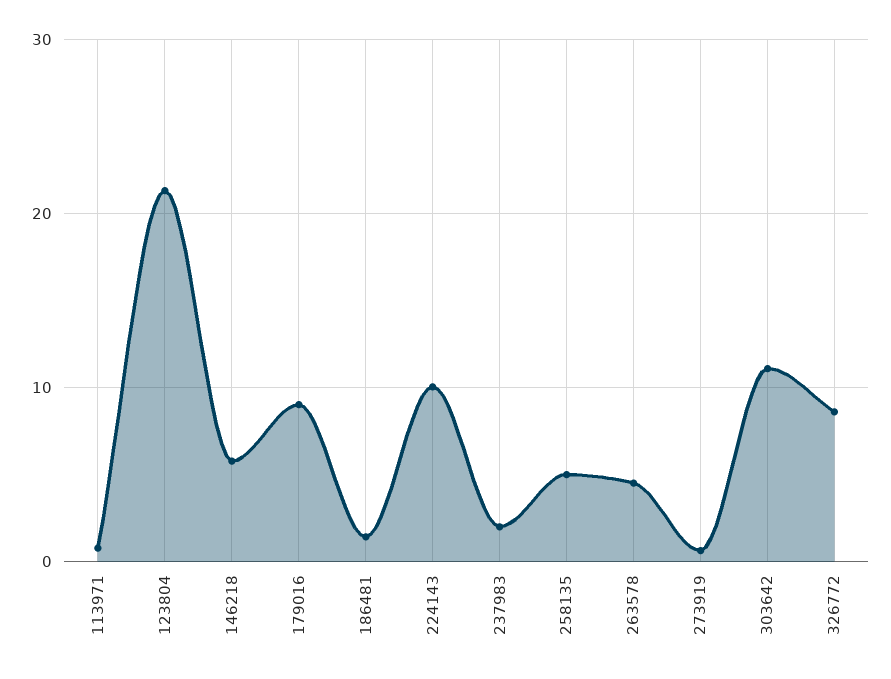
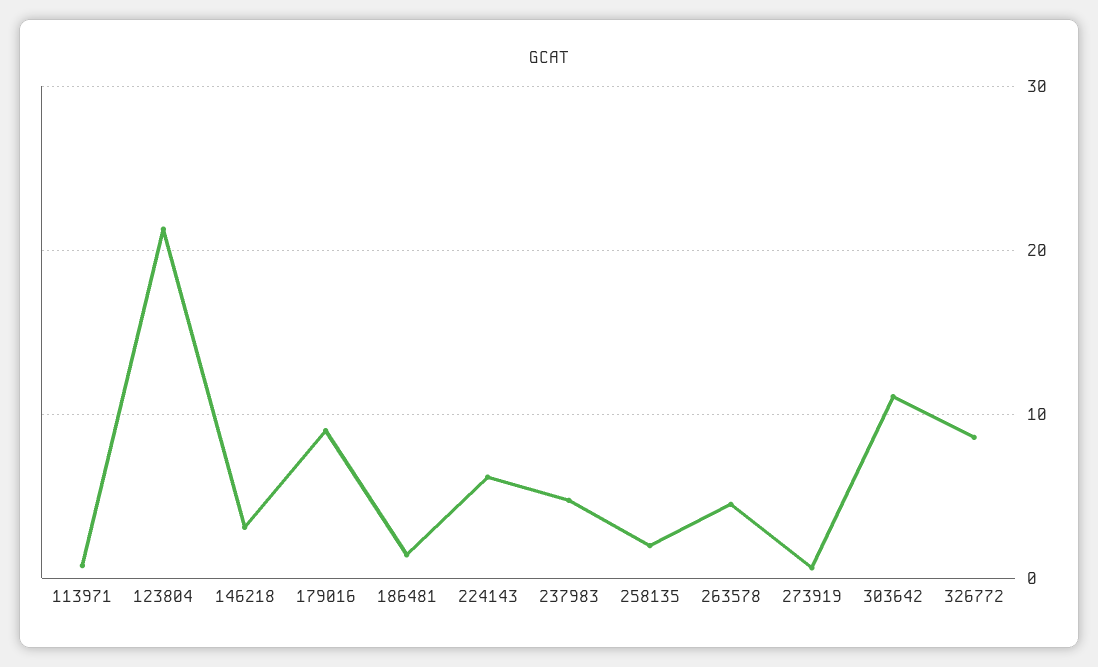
146218: 6 -> 3
224143: 10 -> 6
237983: 2 -> 5
258135: 5 -> 2

